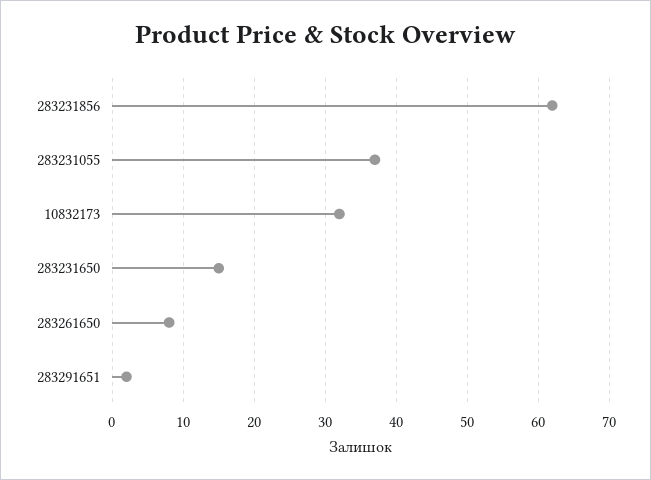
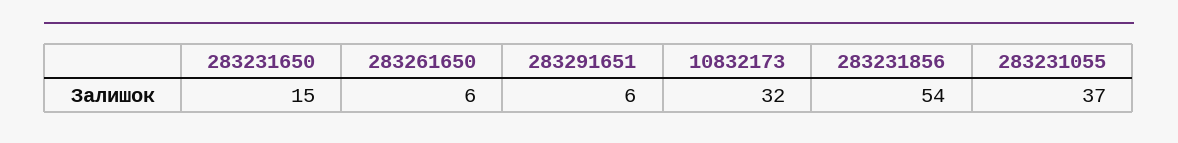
283231856: 62 -> 54
283261650: 8 -> 6
283291651: 2 -> 6

